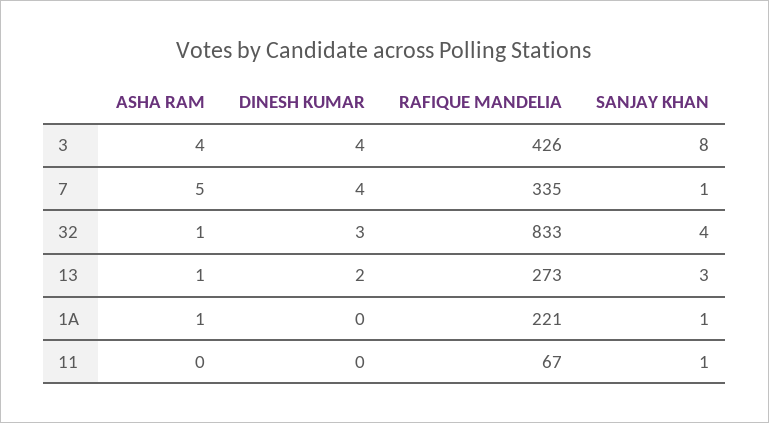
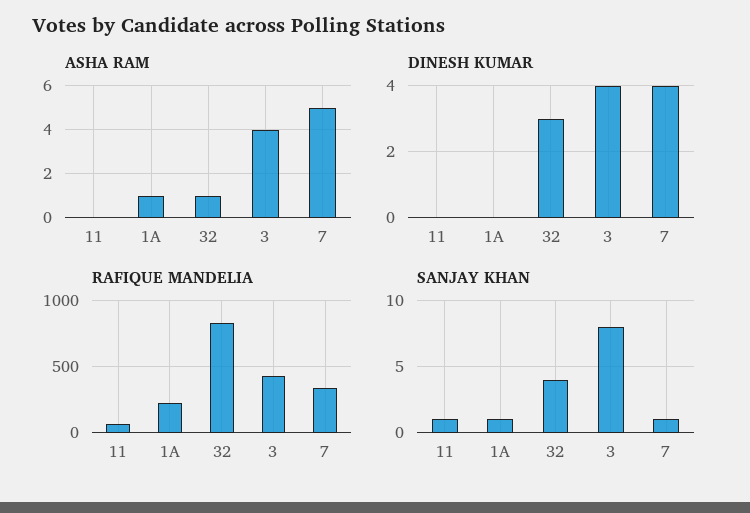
ASHA RAM, 13: 1 -> none
DINESH KUMAR, 13: 2 -> none
RAFIQUE MANDELIA, 13: 273 -> none
SANJAY KHAN, 13: 3 -> none

